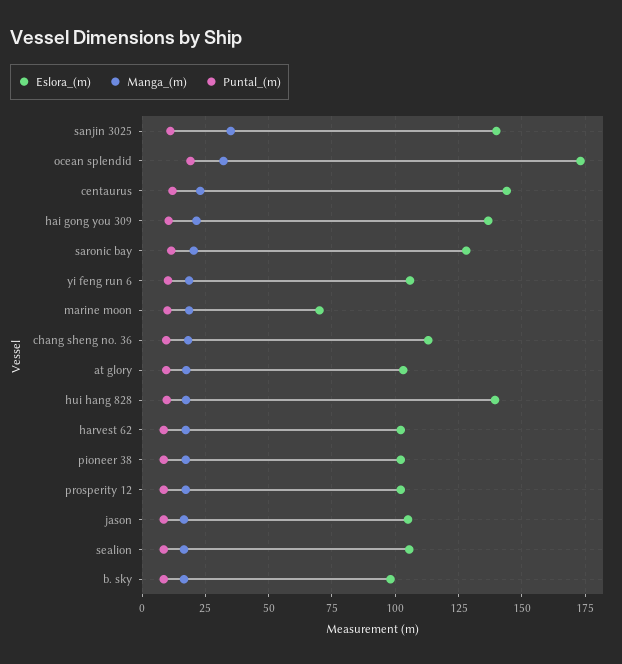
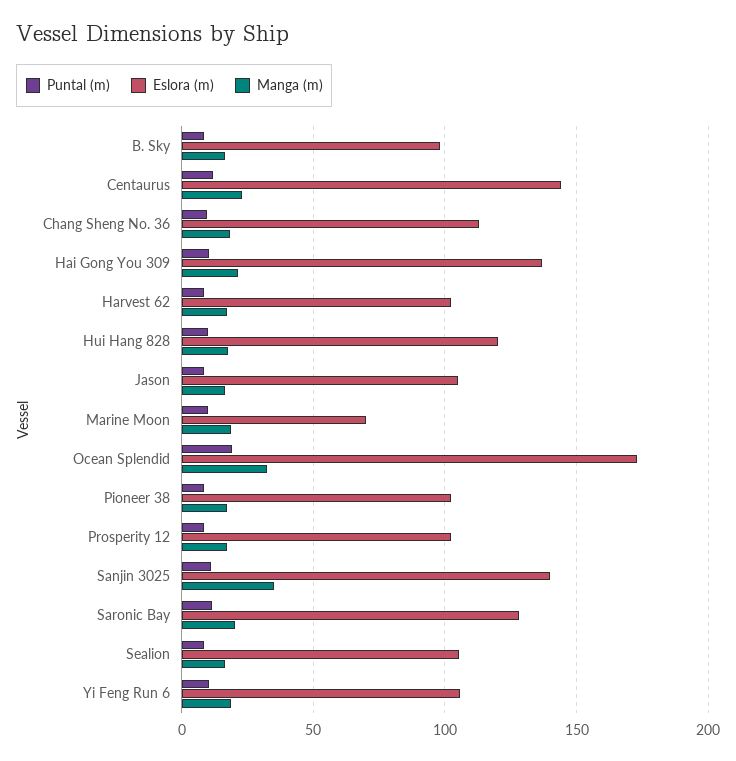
Eslora_(m), at glory: 102.5 -> none
Manga_(m), at glory: 17.5 -> none
Puntal_(m), at glory: 10 -> none
Eslora_(m), hui hang 828: 140 -> 120

